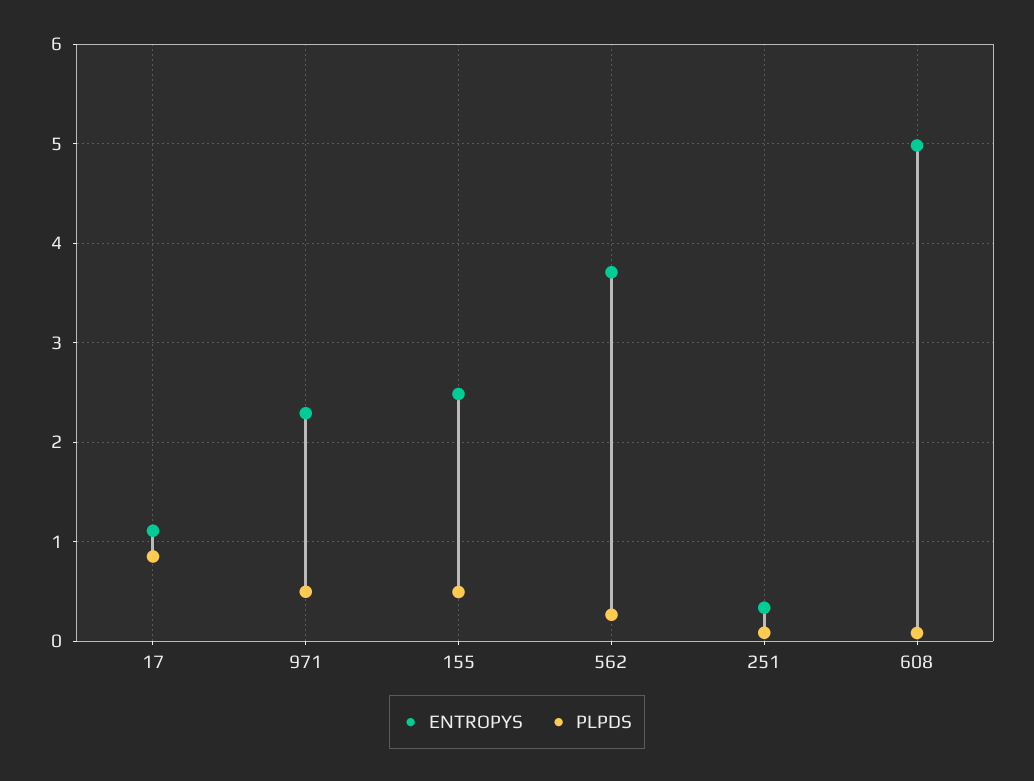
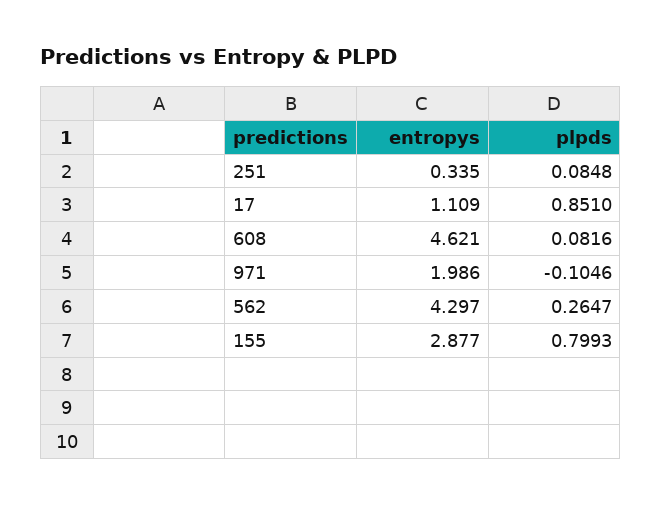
ENTROPYS, 971: 2.3 -> 1.986
PLPDS, 971: 0.5 -> -0.1046
ENTROPYS, 155: 2.5 -> 2.877
PLPDS, 155: 0.5 -> 0.7993
ENTROPYS, 562: 3.7 -> 4.297
ENTROPYS, 608: 5 -> 4.621

